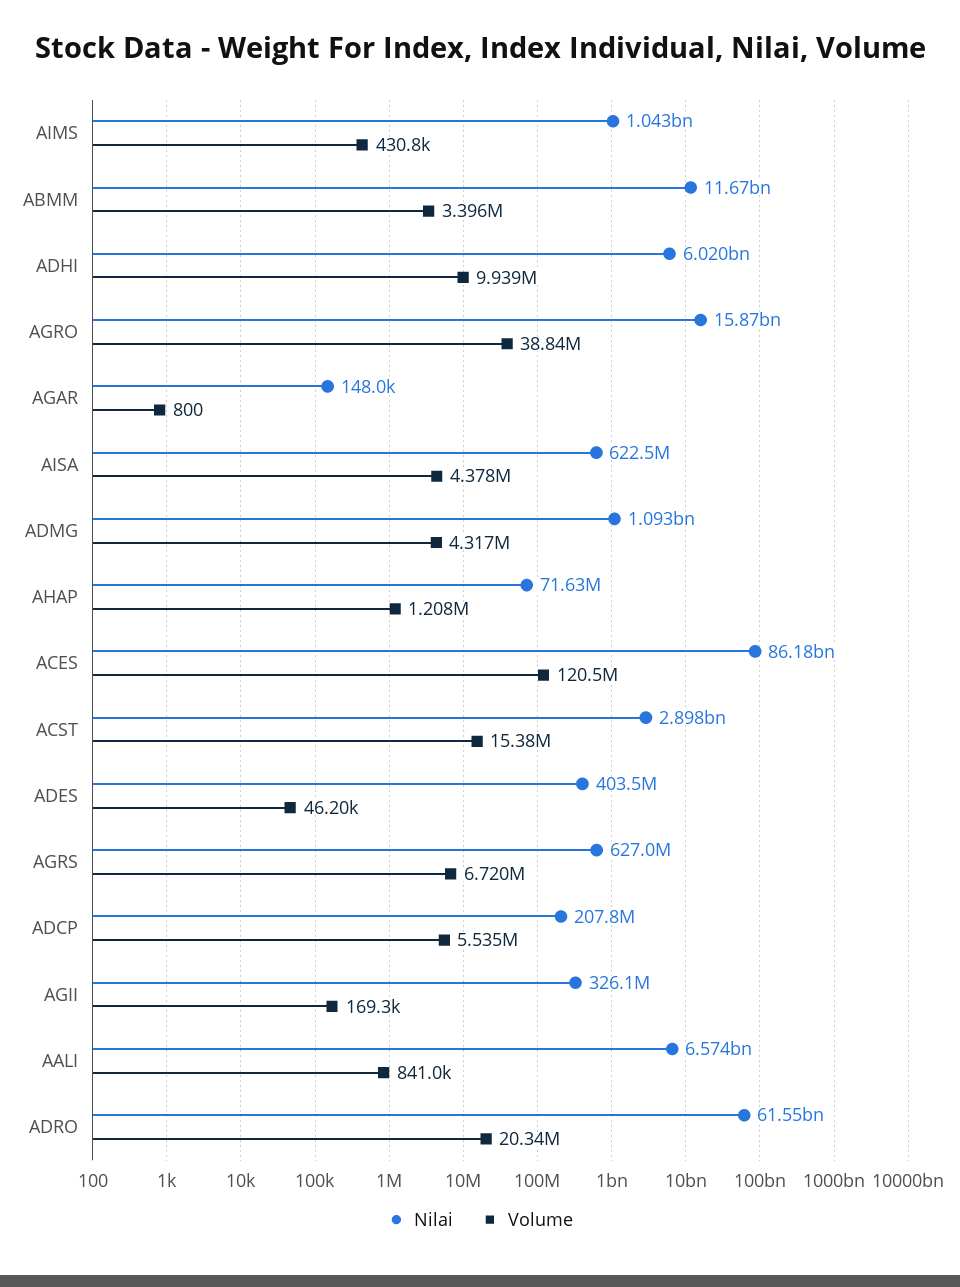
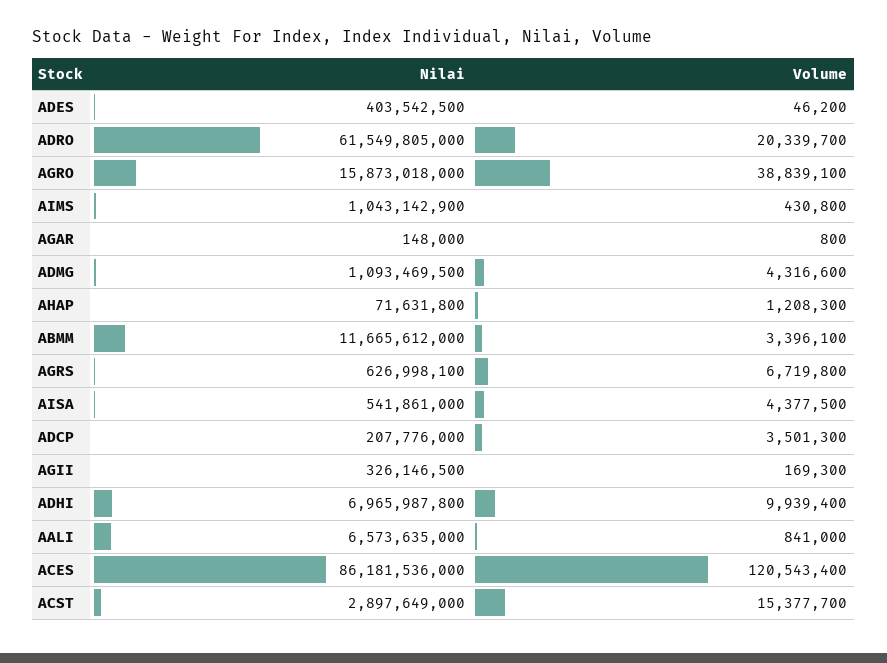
Nilai, ADHI: 6020000000 -> 6965987800
Nilai, AISA: 622500000 -> 541861000
Volume, ADCP: 5535000 -> 3501300

